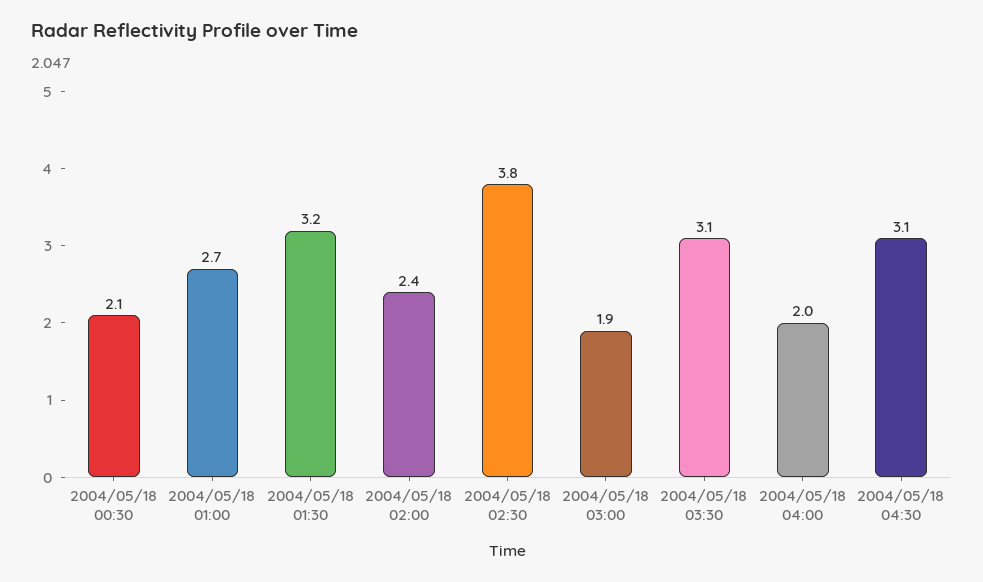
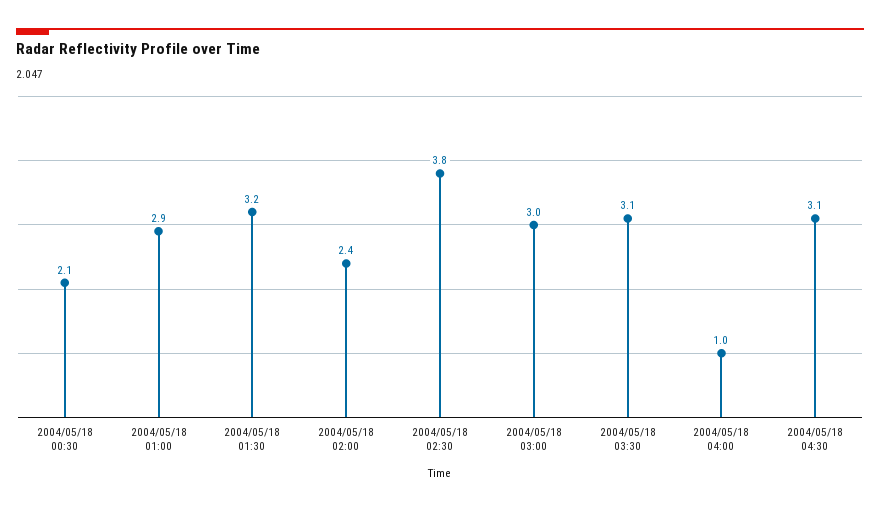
2004/05/18 01:00: 2.7 -> 2.9
2004/05/18 03:00: 1.9 -> 3
2004/05/18 04:00: 2 -> 1

